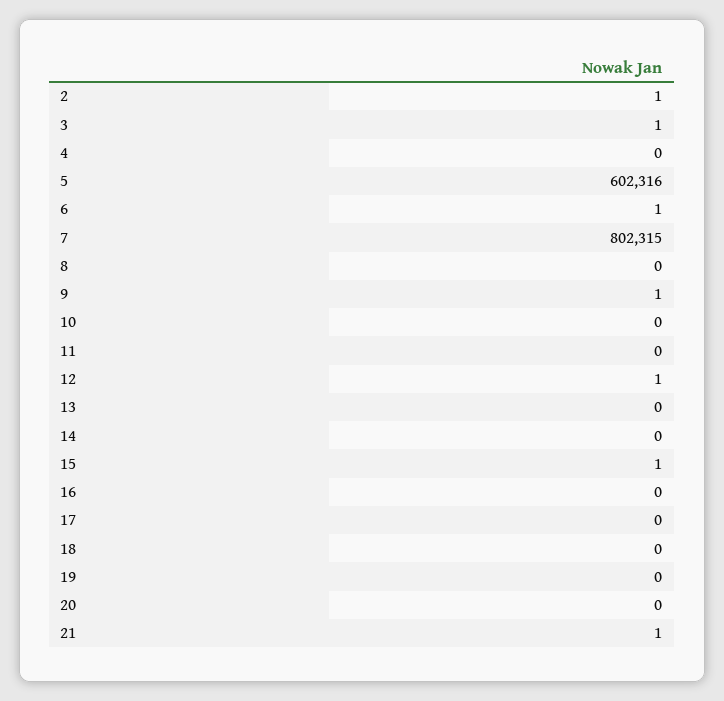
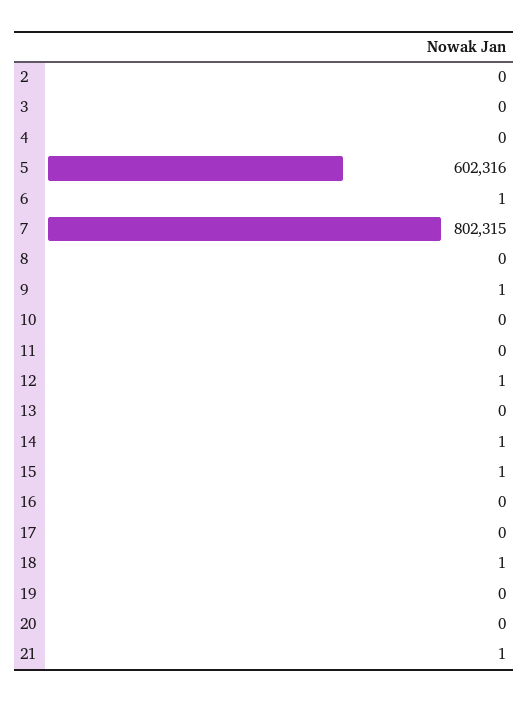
2: 1 -> 0
3: 1 -> 0
14: 0 -> 1
18: 0 -> 1

